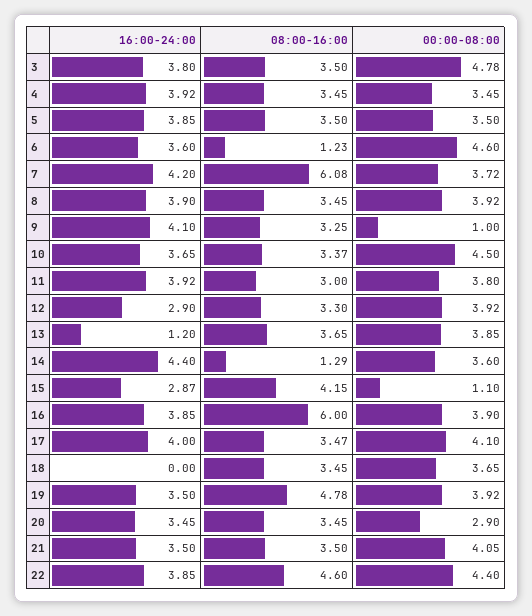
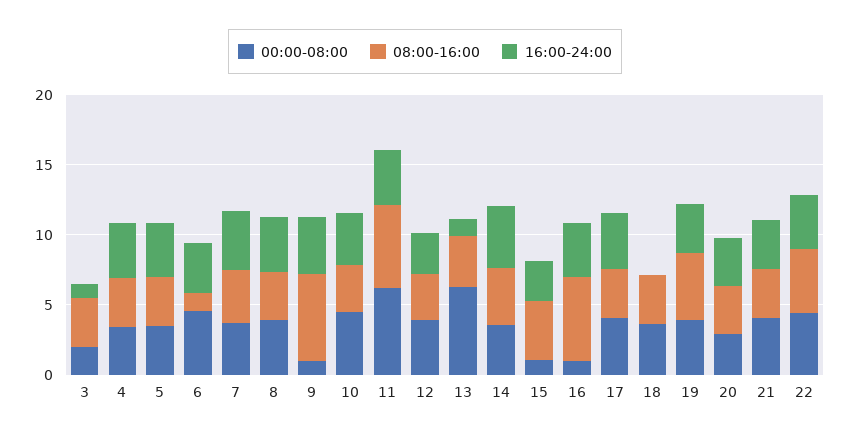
16:00-24:00, 3: 3.8 -> 1
00:00-08:00, 3: 4.78 -> 2
08:00-16:00, 7: 6.08 -> 4
08:00-16:00, 9: 3.25 -> 6
08:00-16:00, 11: 3 -> 6
00:00-08:00, 11: 3.8 -> 6
00:00-08:00, 13: 3.85 -> 6
08:00-16:00, 14: 1.29 -> 4
00:00-08:00, 16: 3.9 -> 1

